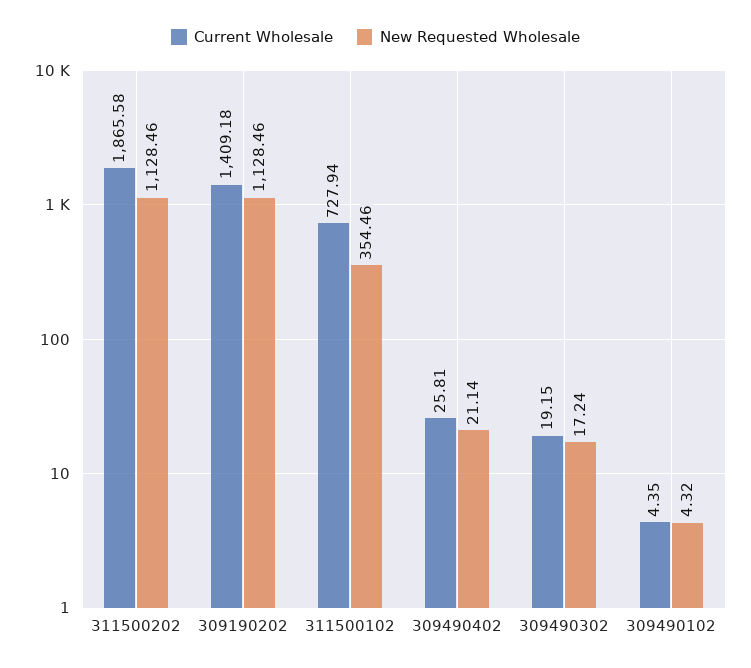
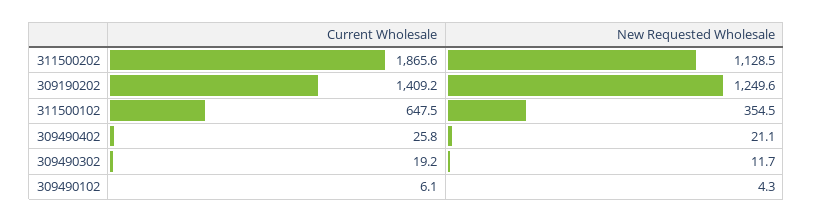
New Requested Wholesale, 309190202: 1128.46 -> 1249.6
Current Wholesale, 311500102: 727.94 -> 647.5
New Requested Wholesale, 309490302: 17.24 -> 11.7
Current Wholesale, 309490102: 4.35 -> 6.1

